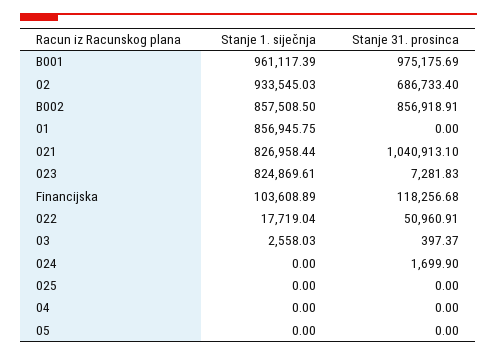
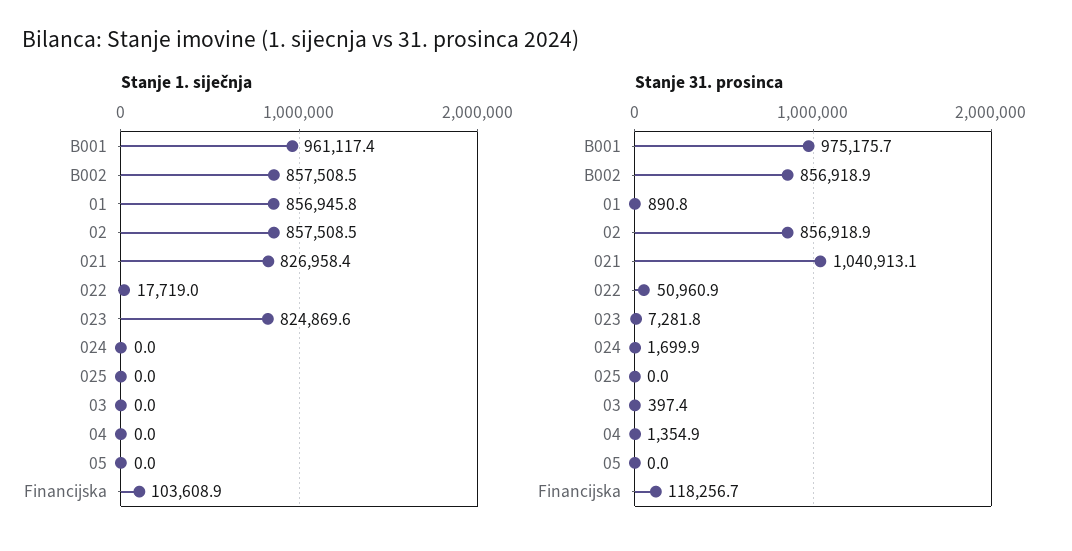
Stanje 1. siječnja, 02: 933545.03 -> 857508.5
Stanje 31. prosinca, 02: 686733.4 -> 856918.9
Stanje 31. prosinca, 01: 0 -> 890.8
Stanje 1. siječnja, 03: 2558.03 -> 0
Stanje 31. prosinca, 04: 0 -> 1354.9

